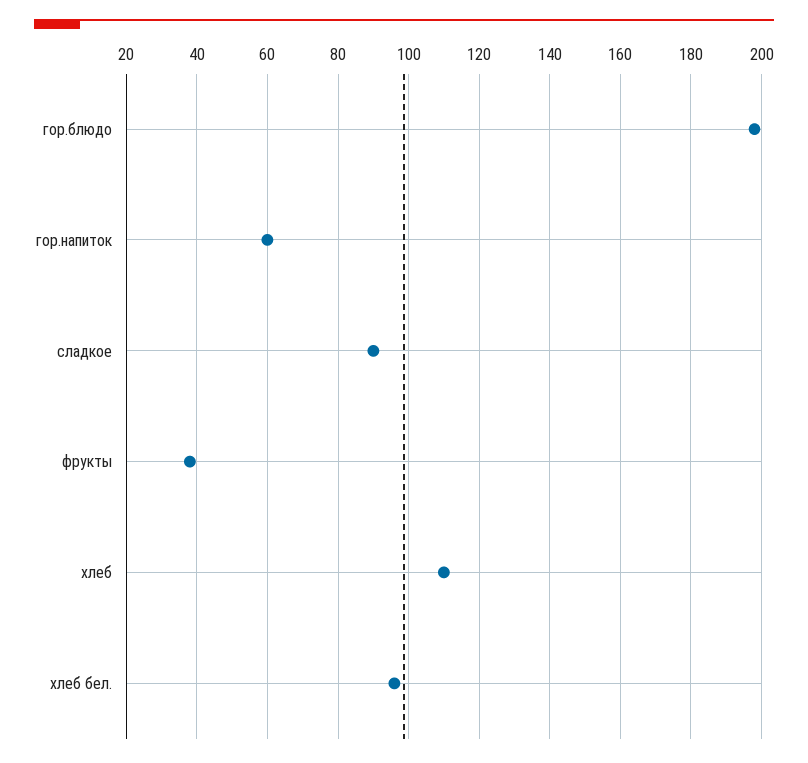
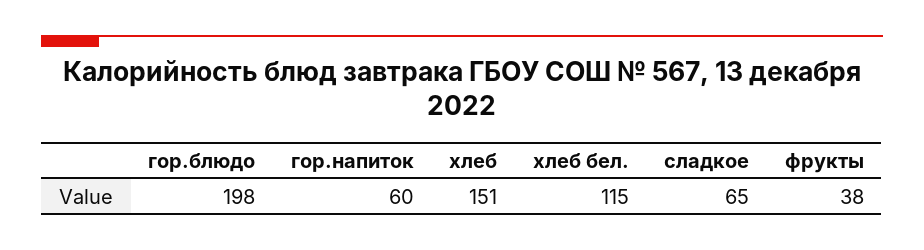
сладкое: 90 -> 65
хлеб: 110 -> 151
хлеб бел.: 95 -> 115

